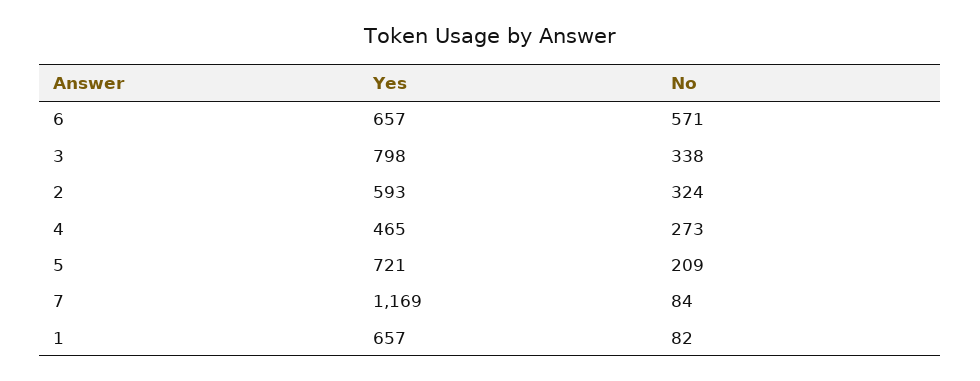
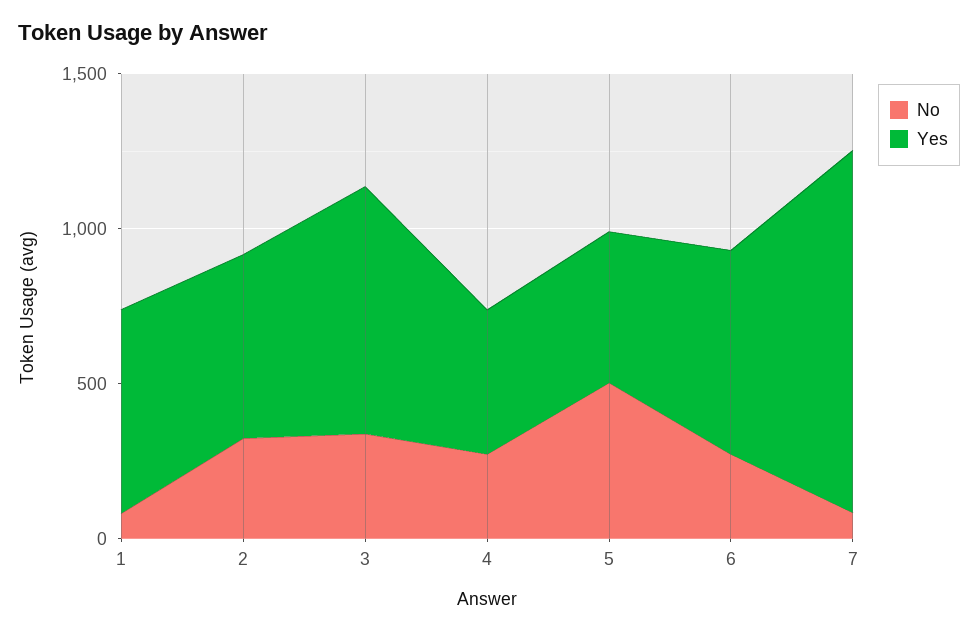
No, 6: 571 -> 300
Yes, 5: 721 -> 500
No, 5: 209 -> 500

